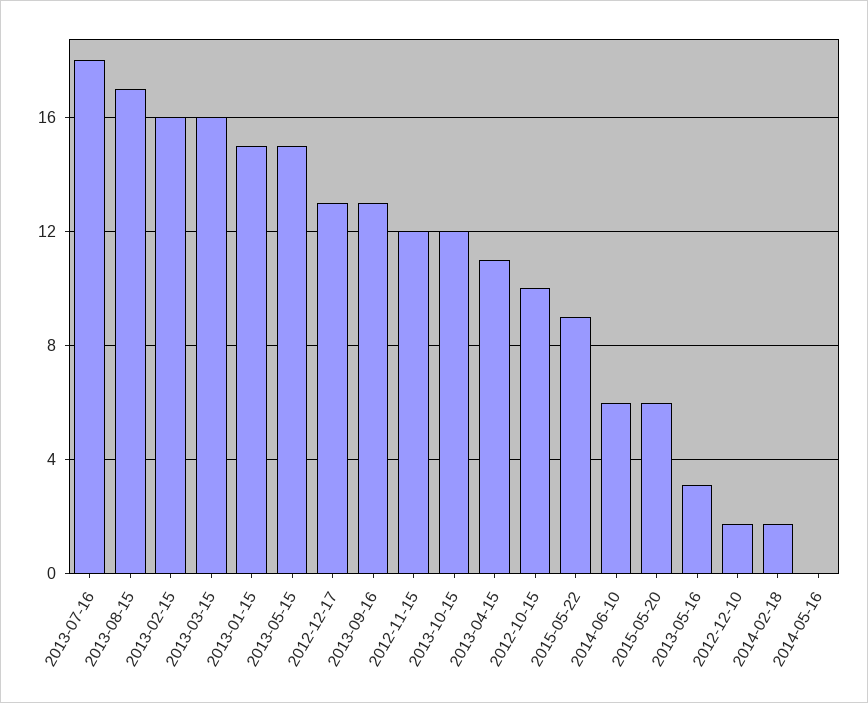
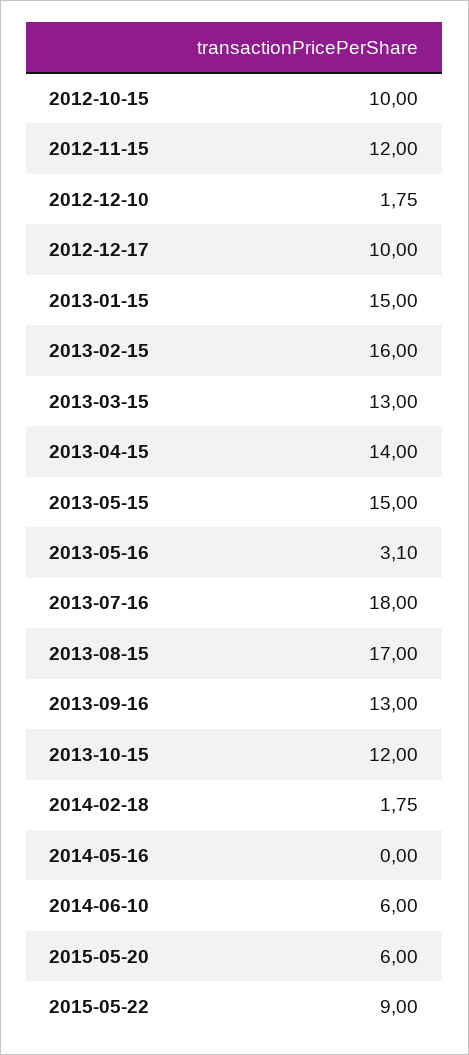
2013-03-15: 16 -> 13
2012-12-17: 13 -> 10
2013-04-15: 11 -> 14

